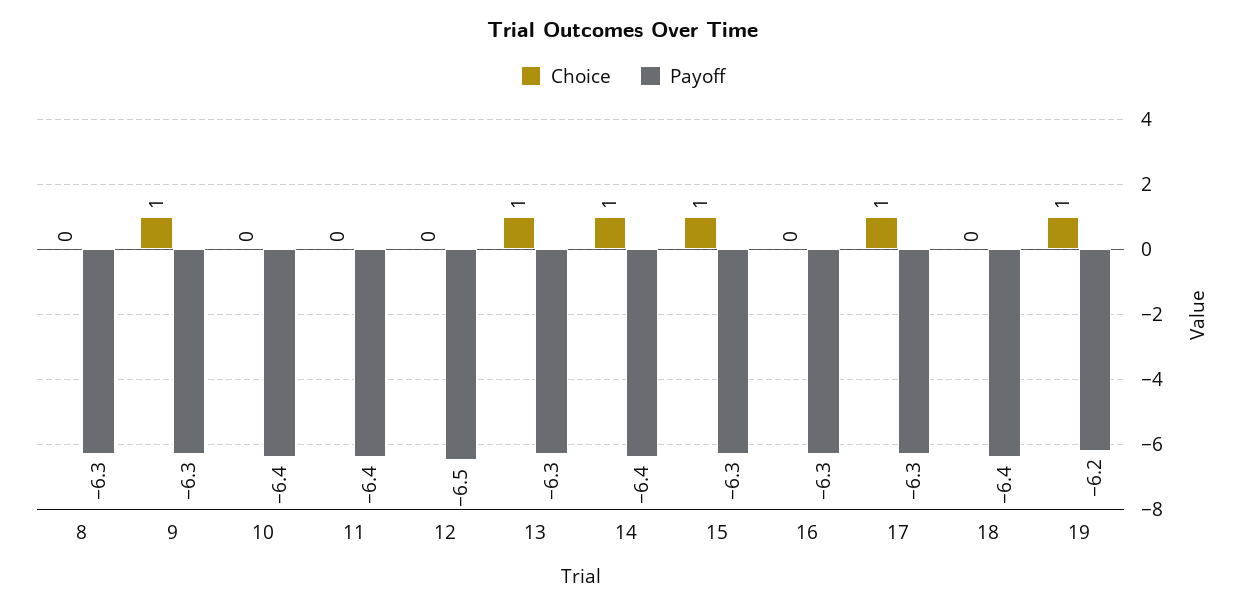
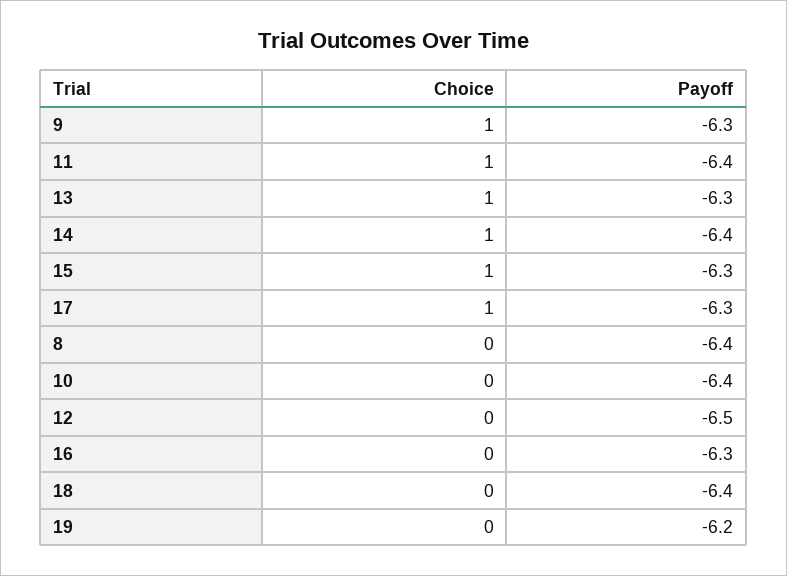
Payoff, 8: -6.3 -> -6.4
Choice, 11: 0 -> 1
Choice, 19: 1 -> 0

